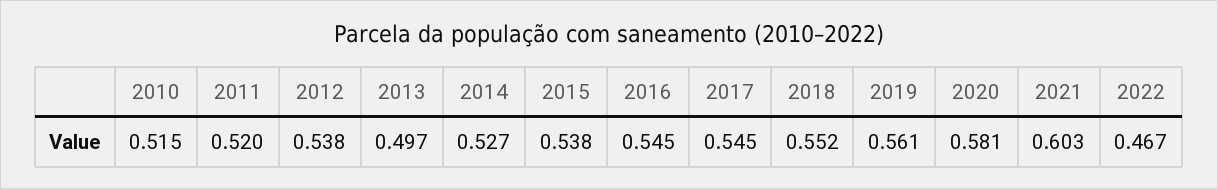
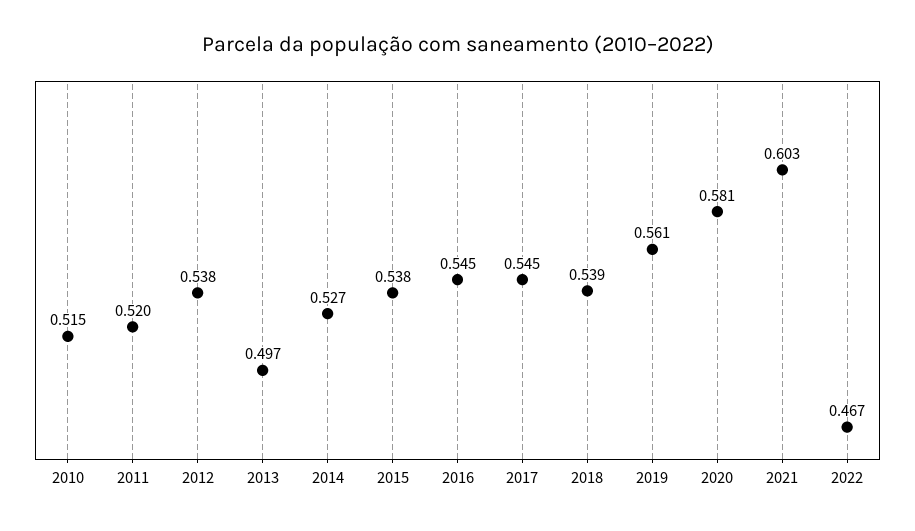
2018: 0.552 -> 0.539

